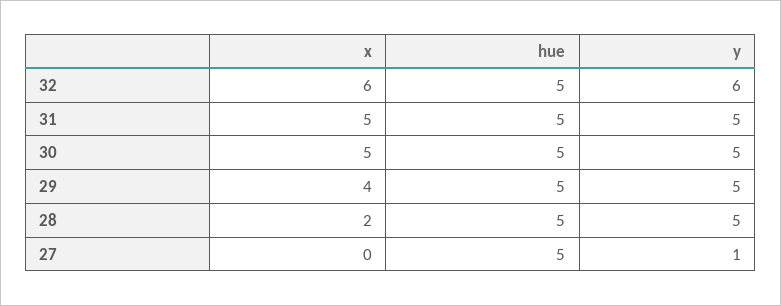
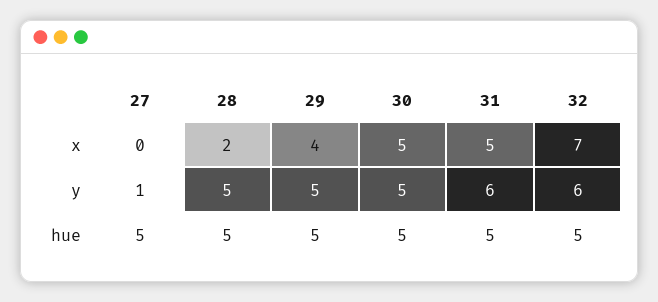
x, 32: 6 -> 7
y, 31: 5 -> 6

